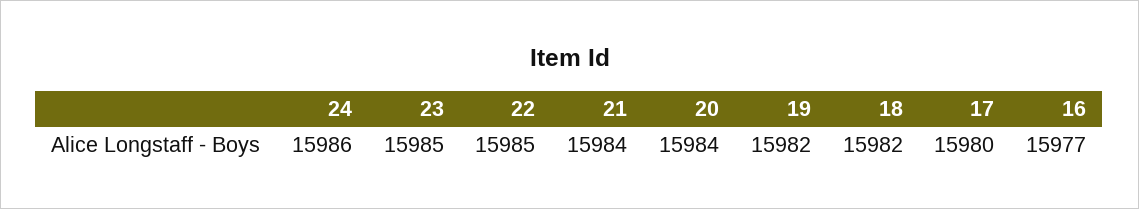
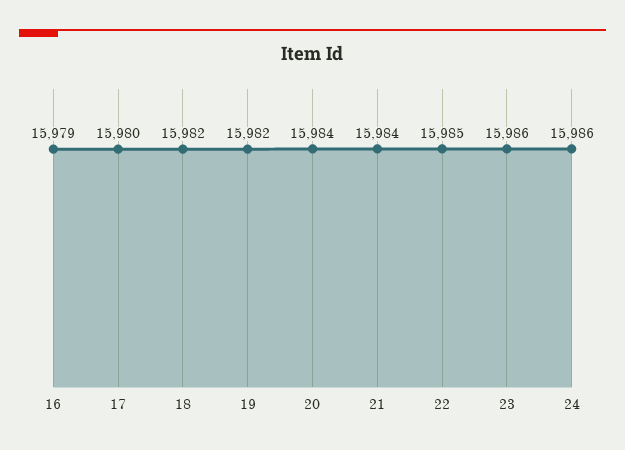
23: 15985 -> 15986
16: 15977 -> 15979

